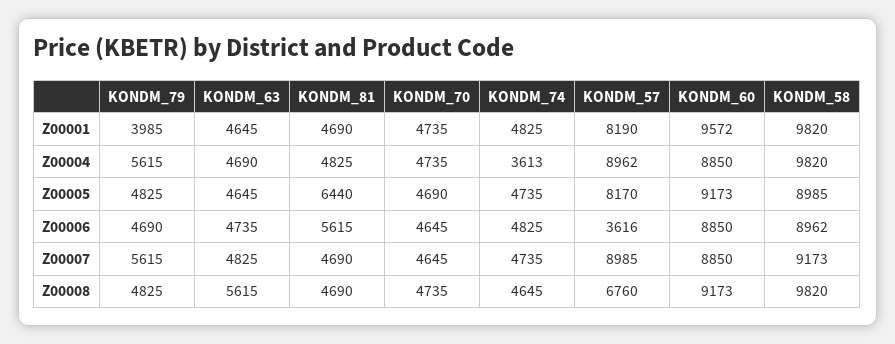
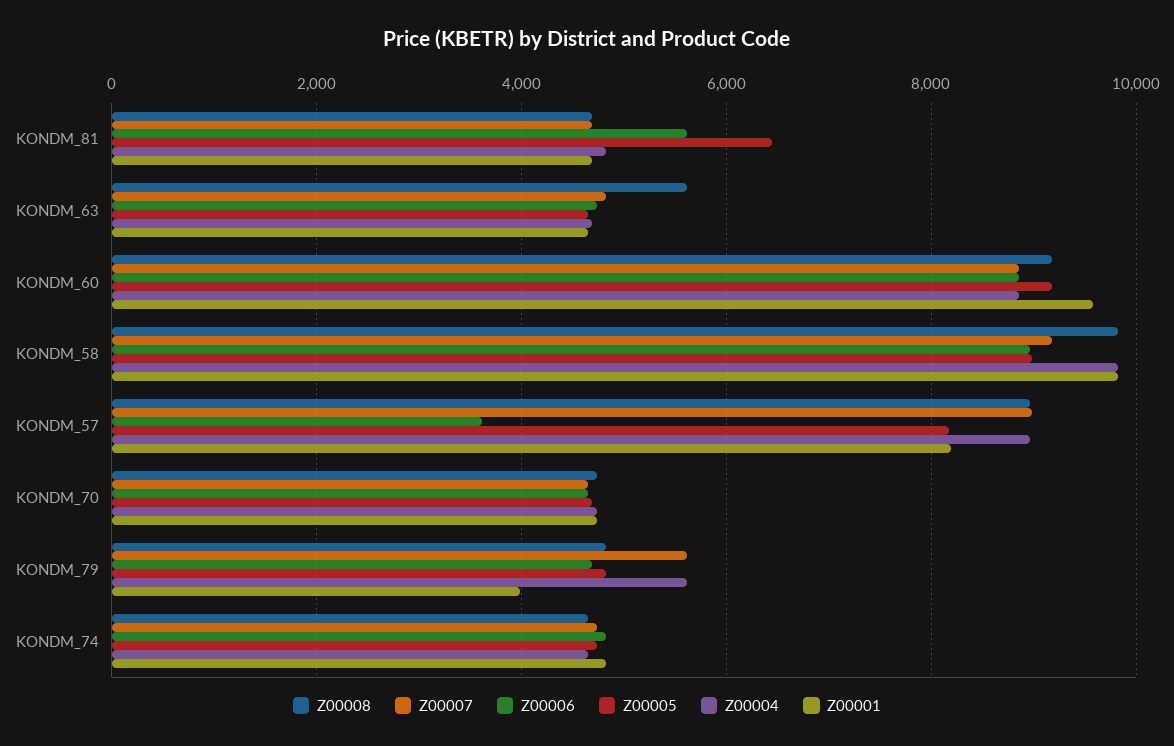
Z00004, KONDM_74: 3613 -> 4600
Z00008, KONDM_57: 6760 -> 9000

